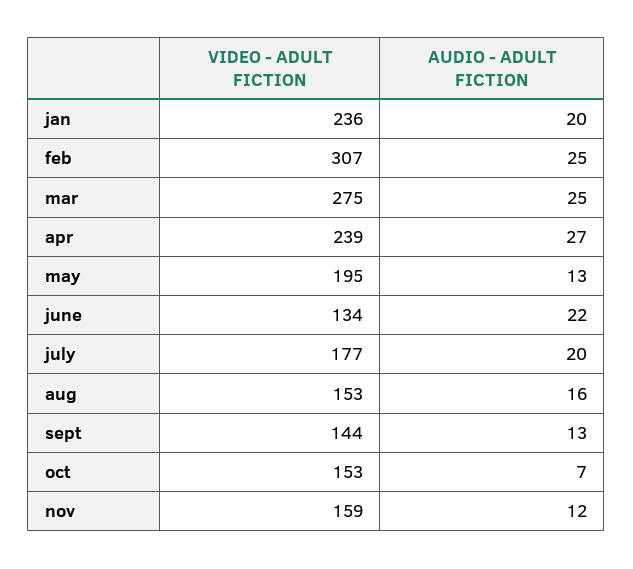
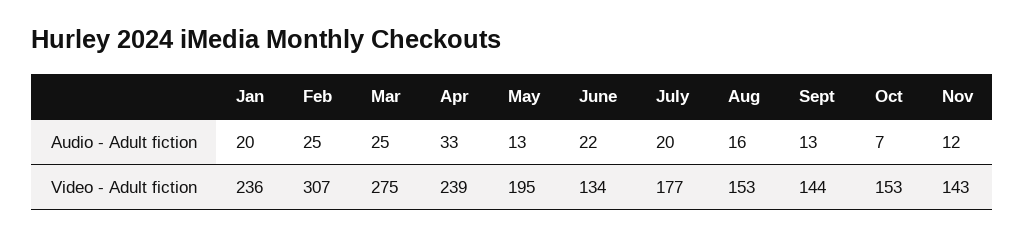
AUDIO - ADULT FICTION, apr: 27 -> 33
VIDEO - ADULT FICTION, nov: 159 -> 143

